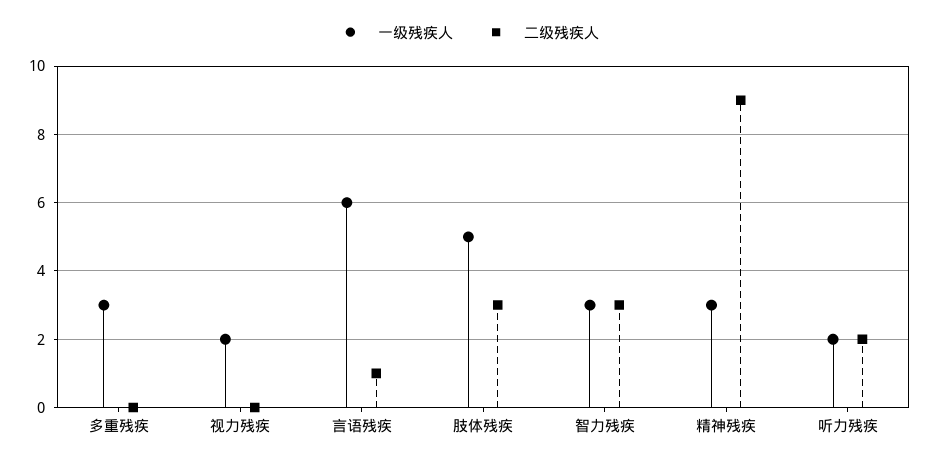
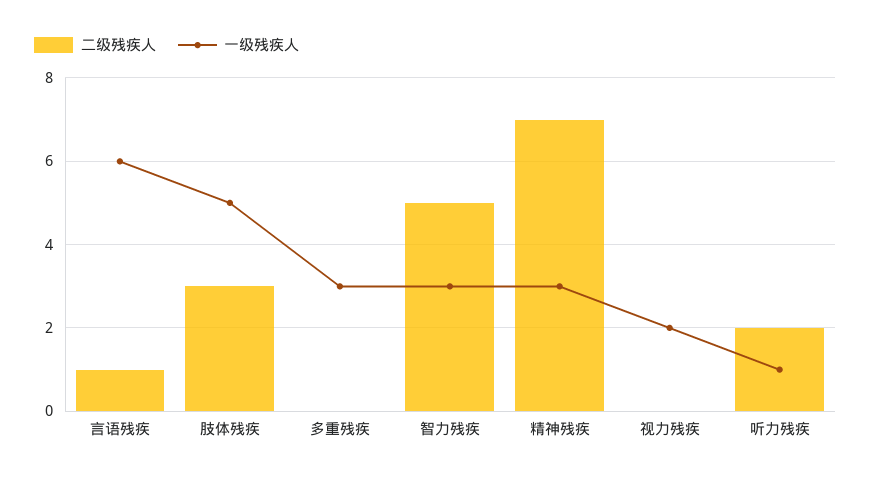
二级残疾人, 智力残疾: 3 -> 5
二级残疾人, 精神残疾: 9 -> 7
一级残疾人, 听力残疾: 2 -> 1

